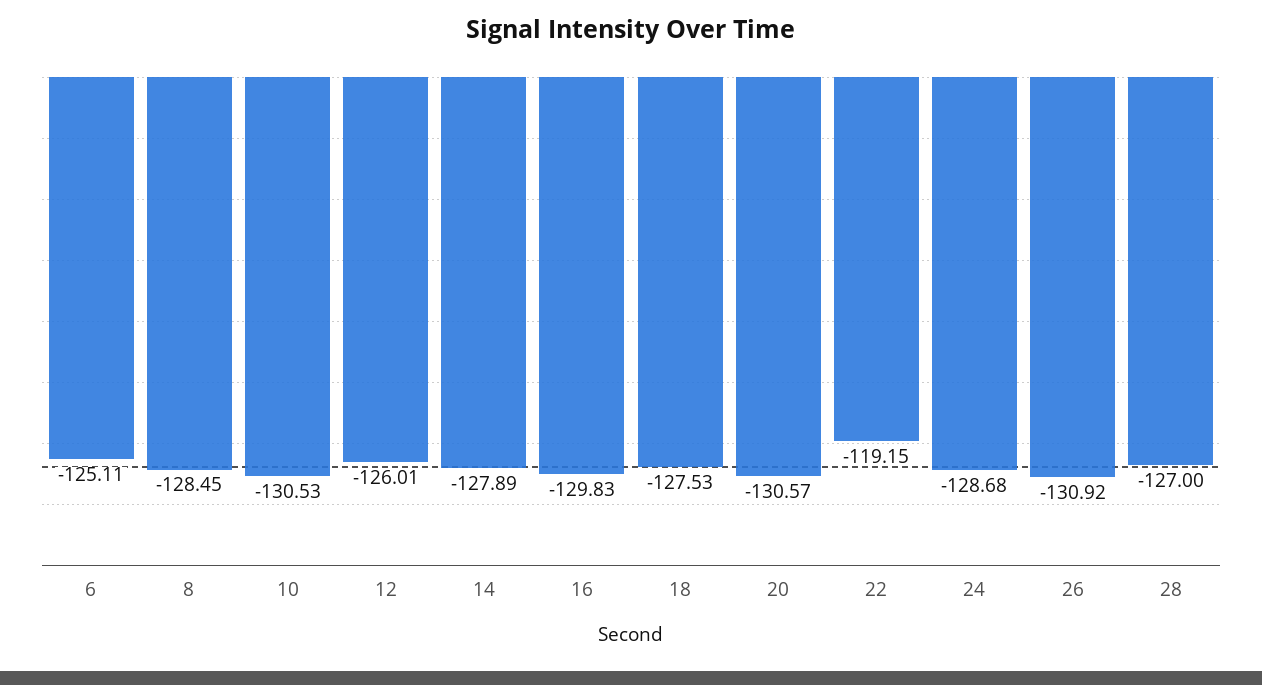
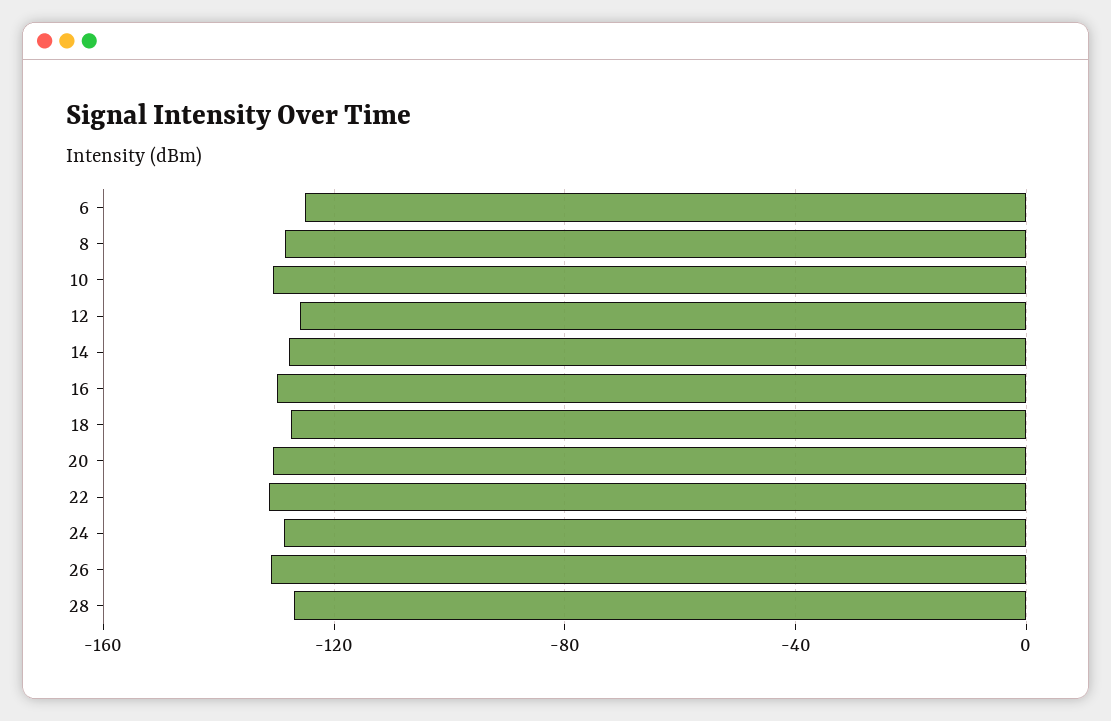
22: -119.15 -> -130

